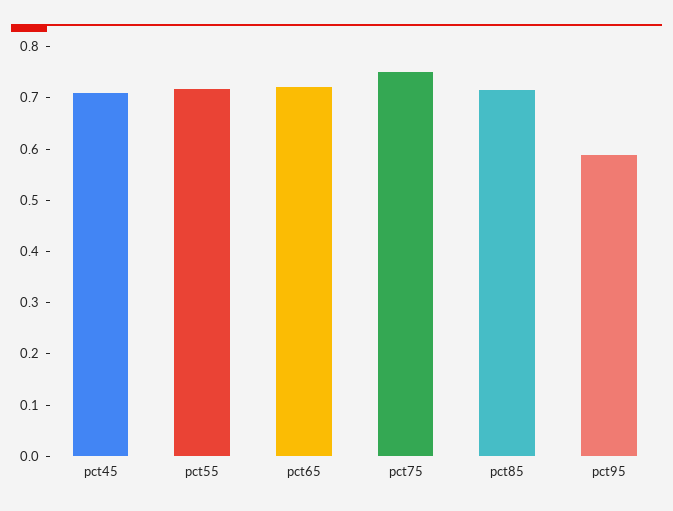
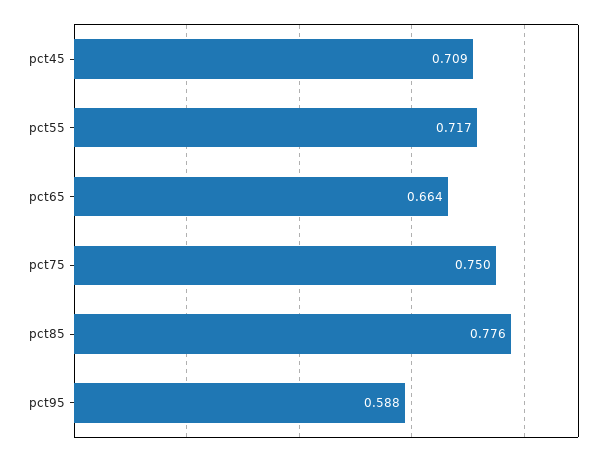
pct65: 0.72 -> 0.664
pct85: 0.72 -> 0.776

